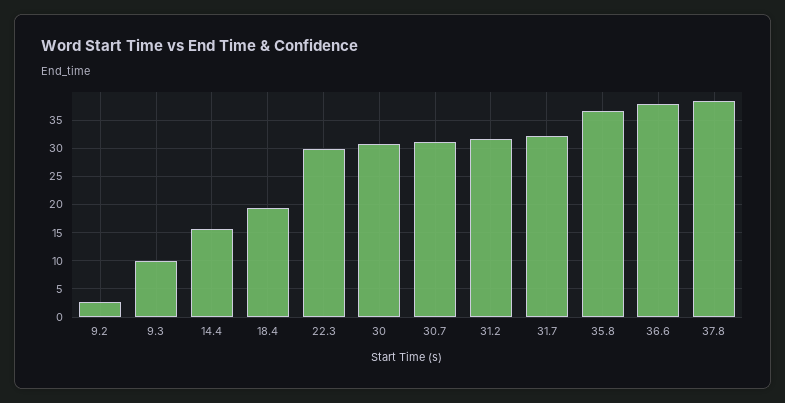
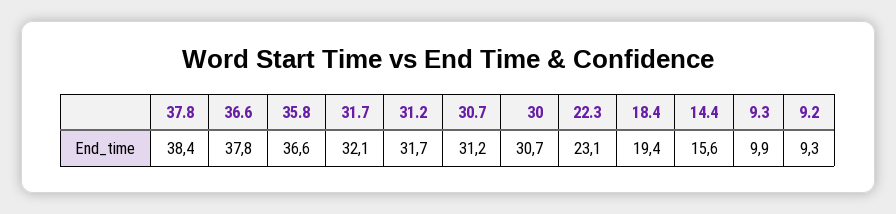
9.2: 2.5 -> 9.3
22.3: 30 -> 23.1

